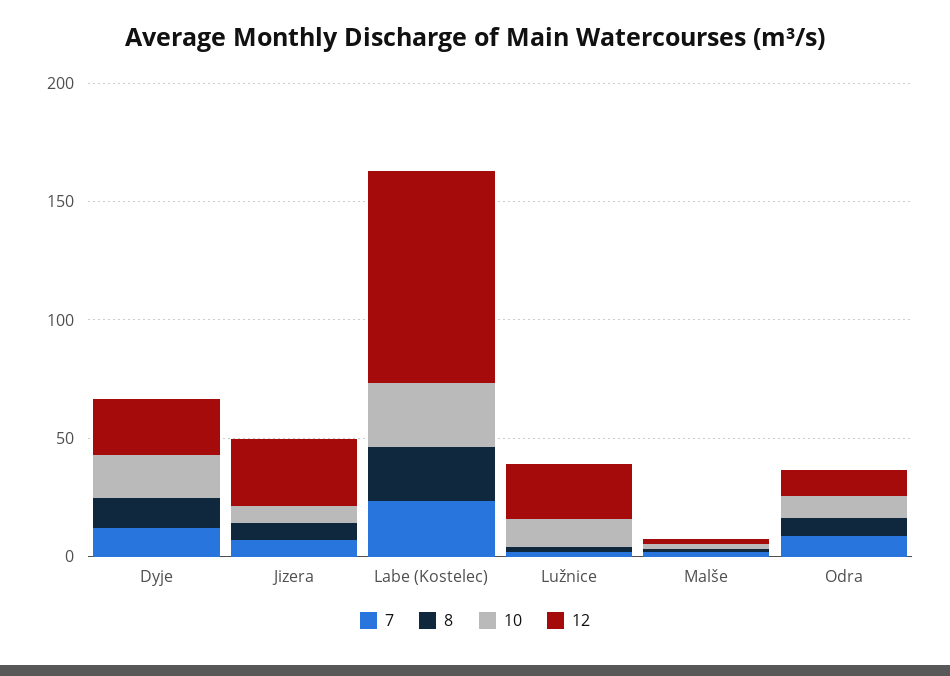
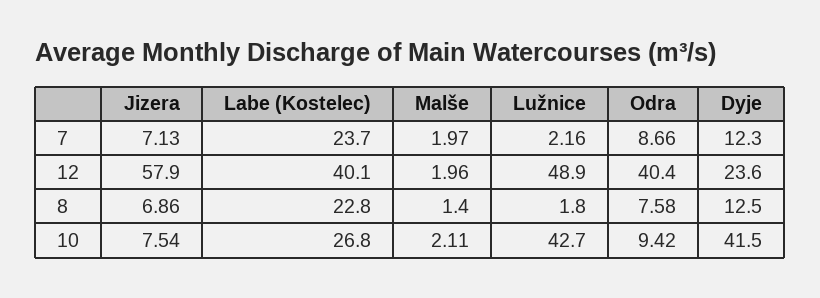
10, Dyje: 20 -> 41.5
12, Jizera: 30 -> 57.9
12, Labe (Kostelec): 90 -> 40.1
10, Lužnice: 10 -> 42.7
12, Lužnice: 20 -> 48.9
12, Odra: 10 -> 40.4

